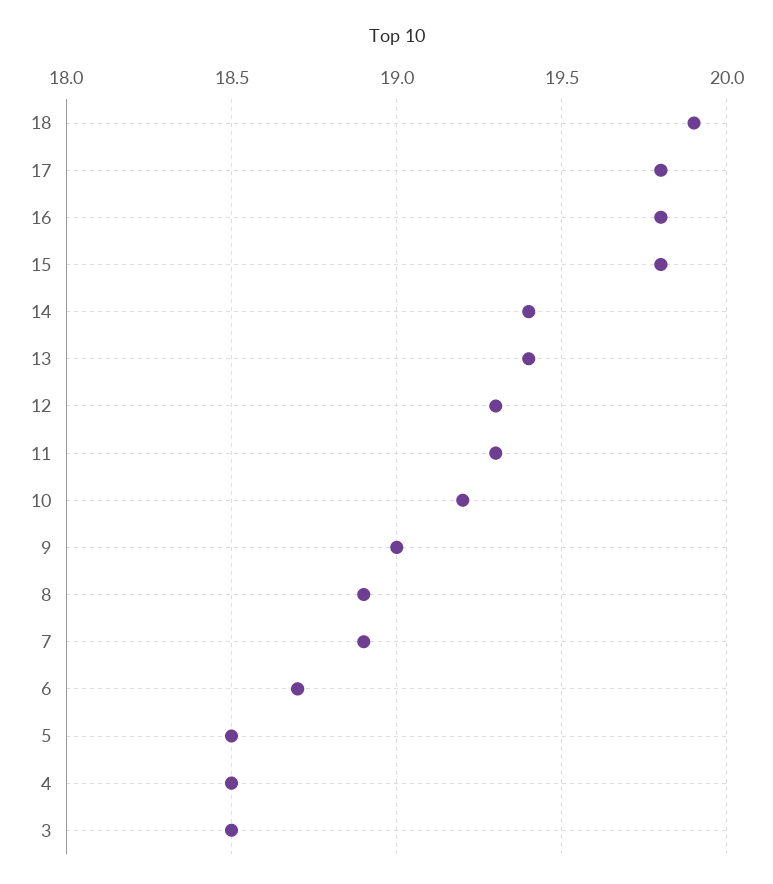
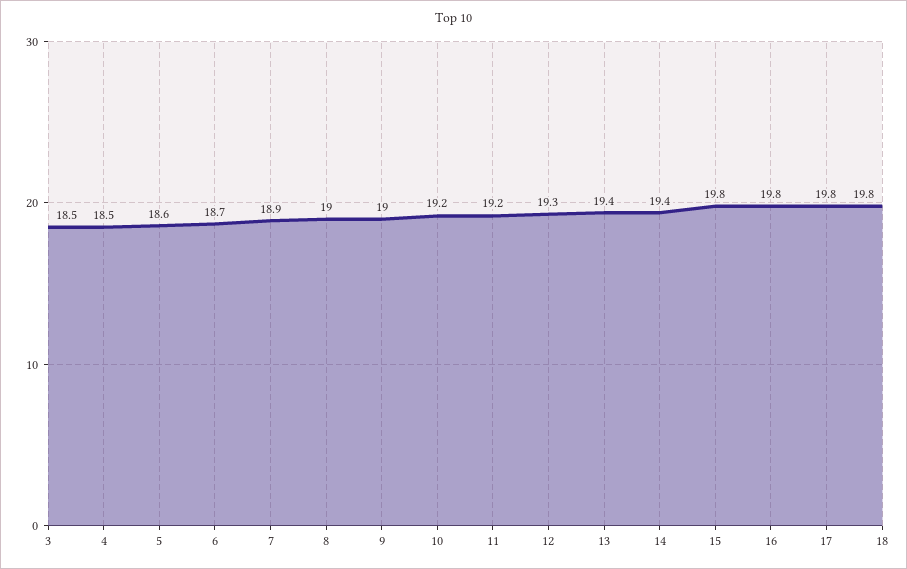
18: 19.9 -> 19.8
11: 19.3 -> 19.2
8: 18.9 -> 19
5: 18.5 -> 18.6

